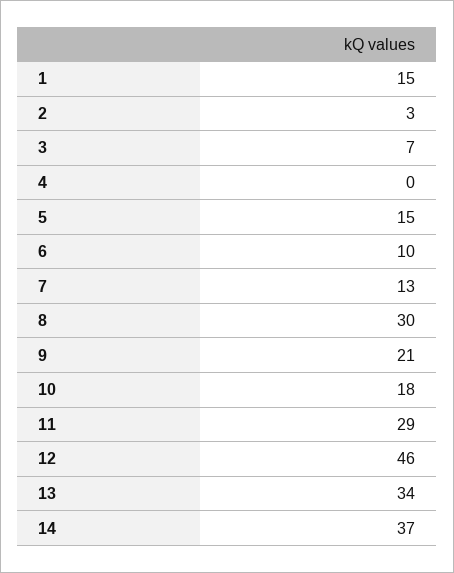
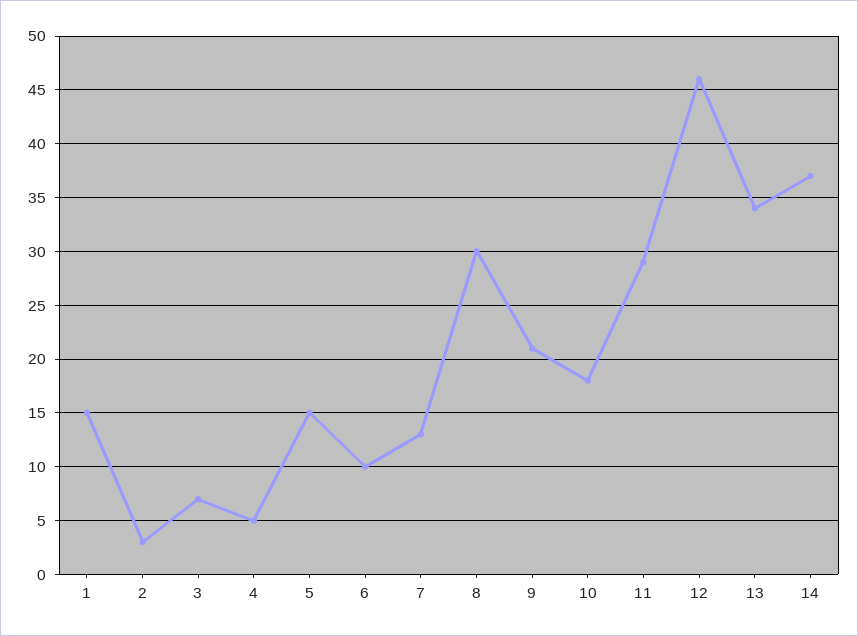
4: 0 -> 5

